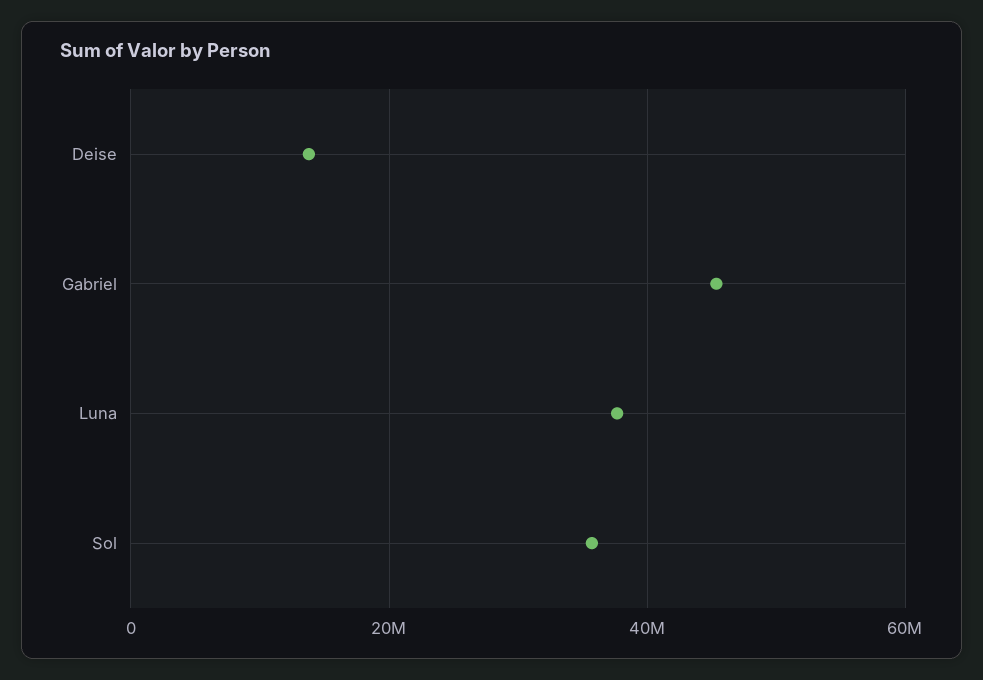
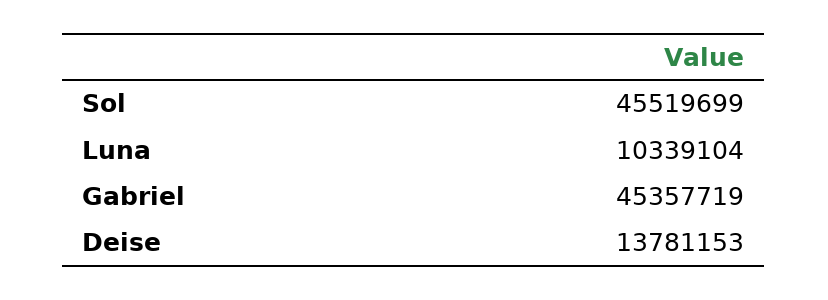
Luna: 38000000 -> 10339104
Sol: 36000000 -> 45519699

